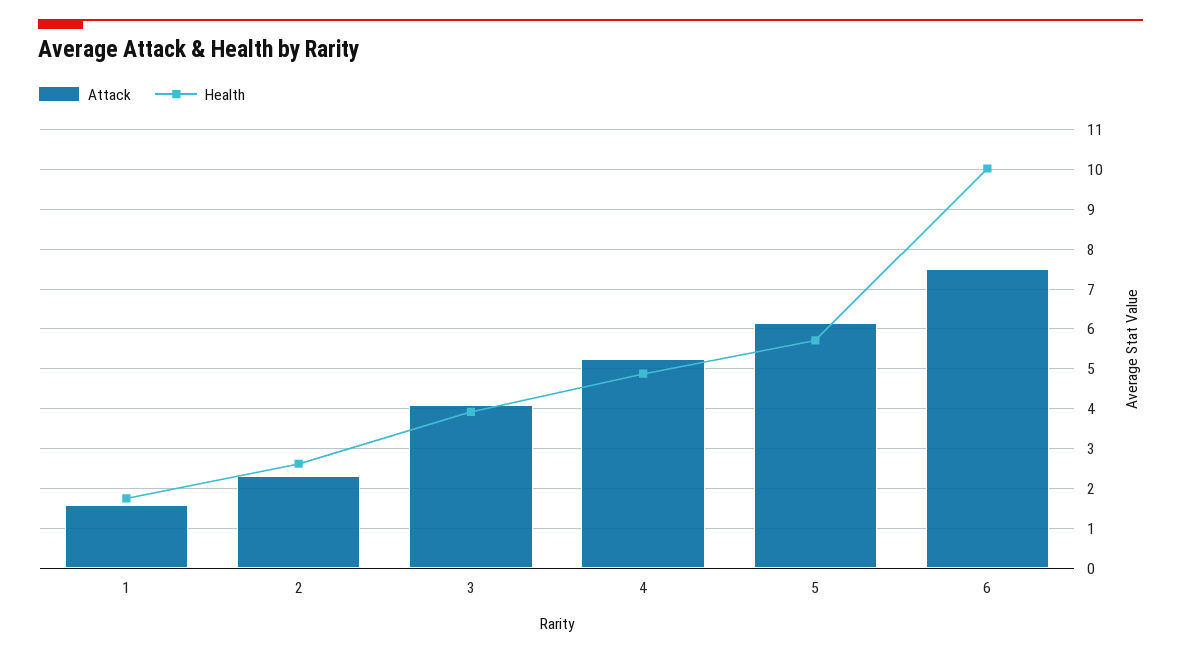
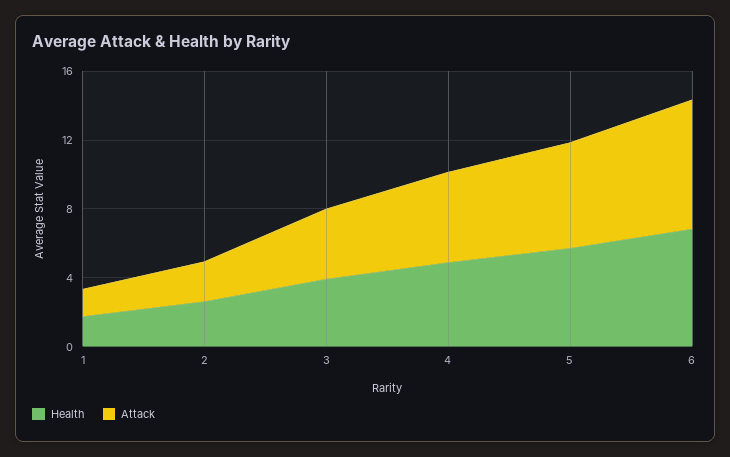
Health, 6: 10 -> 7

